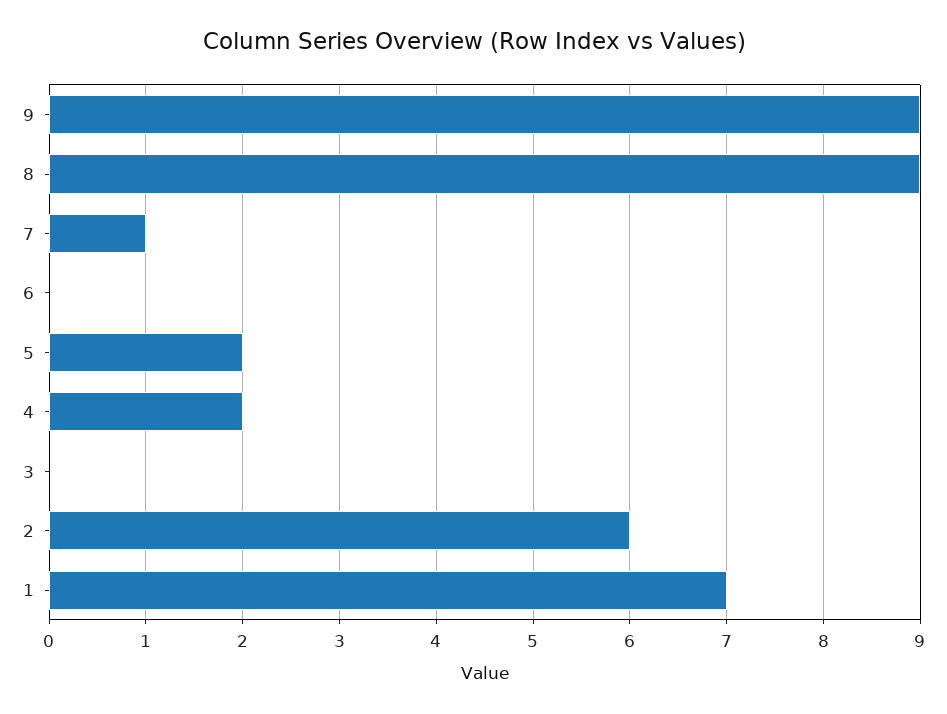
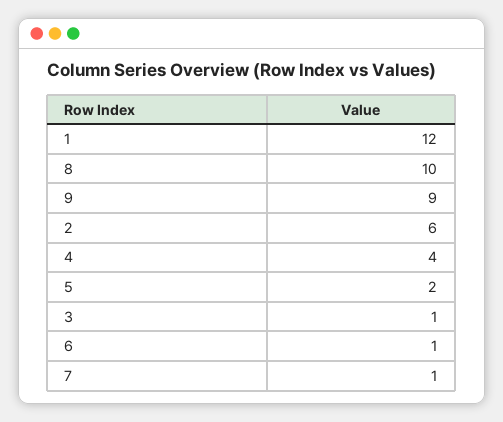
8: 9 -> 10
6: 0 -> 1
4: 2 -> 4
3: 0 -> 1
1: 7 -> 12

